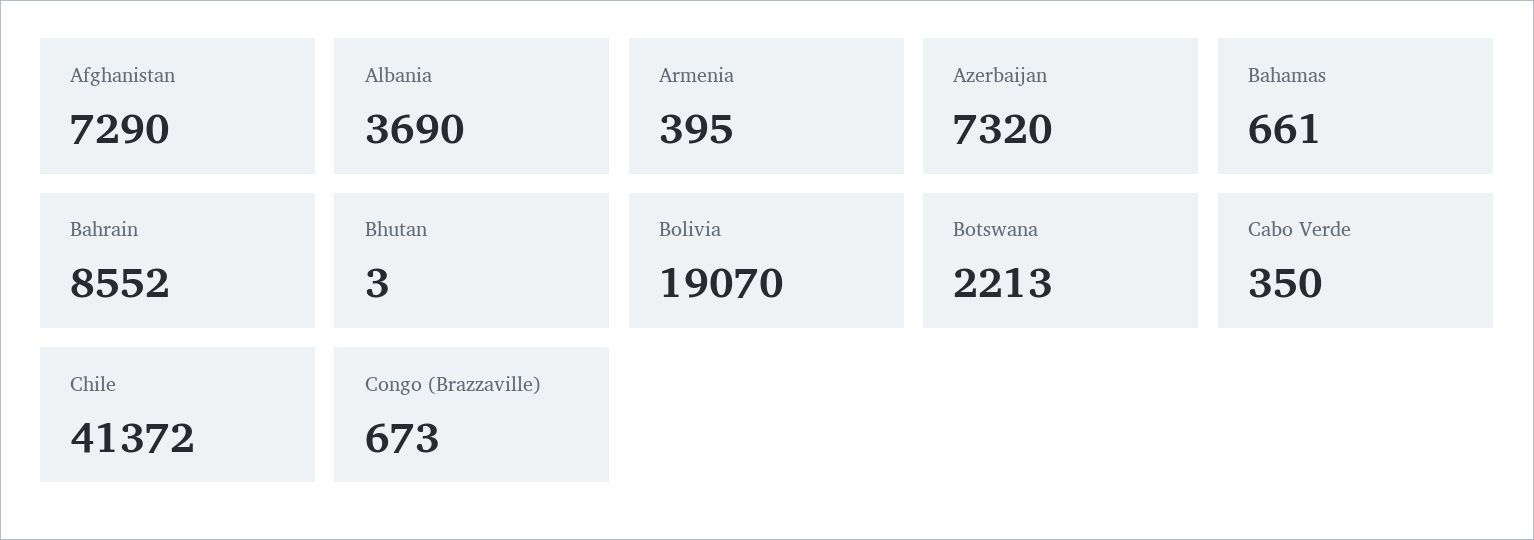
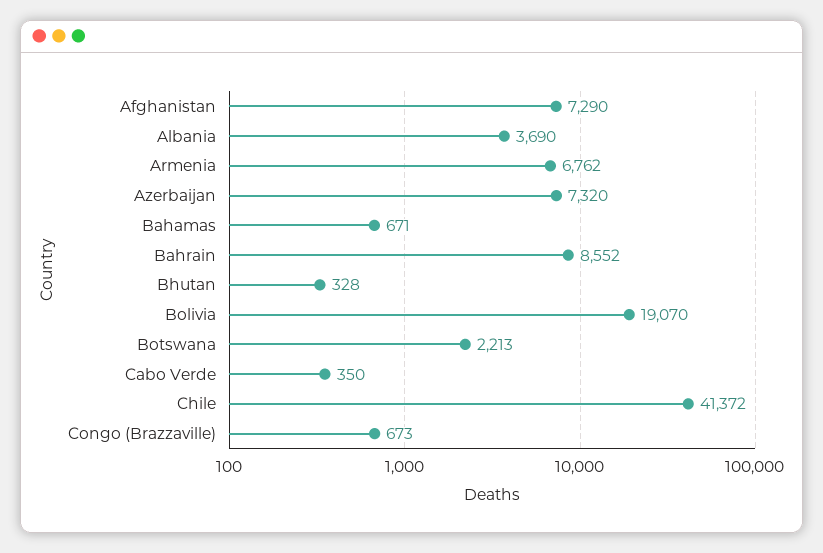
Armenia: 395 -> 6762
Bahamas: 661 -> 671
Bhutan: 3 -> 328

